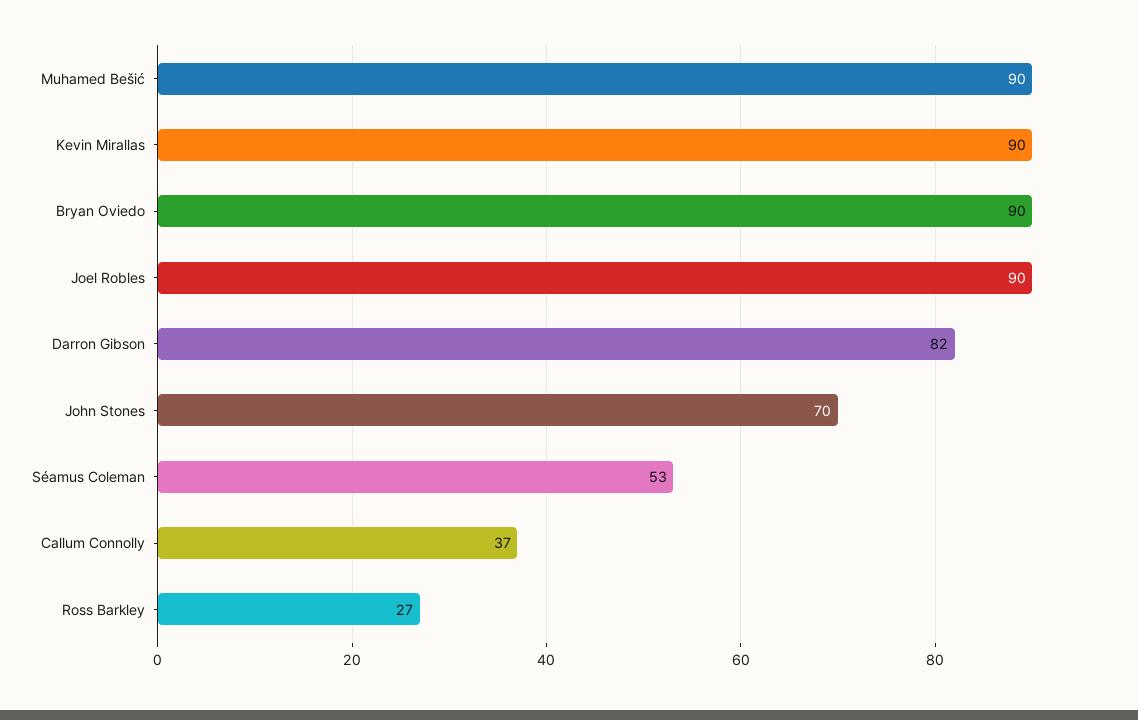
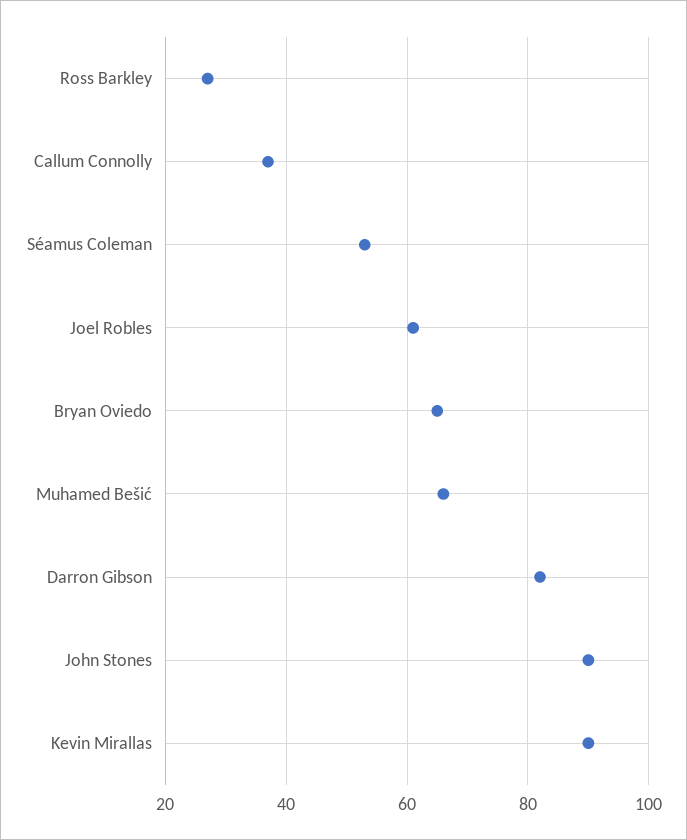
Muhamed Bešić: 90 -> 65
Bryan Oviedo: 90 -> 65
Joel Robles: 90 -> 60
John Stones: 70 -> 90

